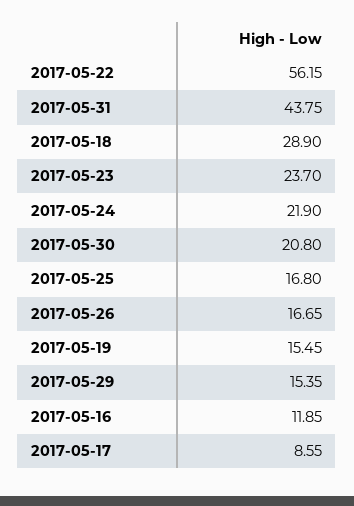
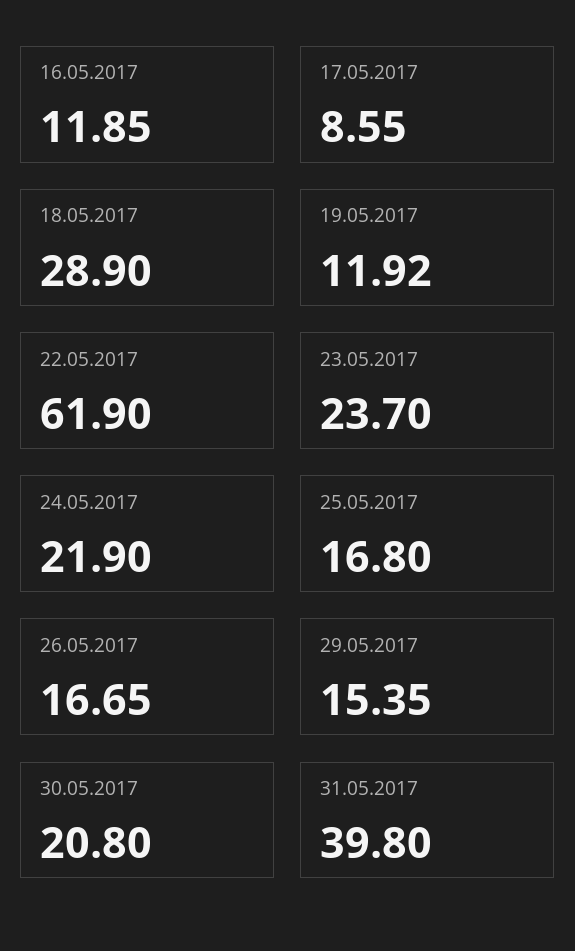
2017-05-22: 56.15 -> 61.9
2017-05-31: 43.75 -> 39.8
2017-05-19: 15.45 -> 11.92

